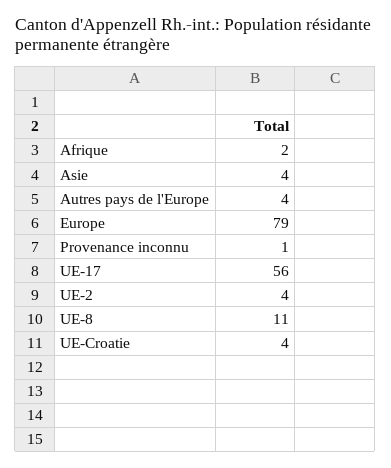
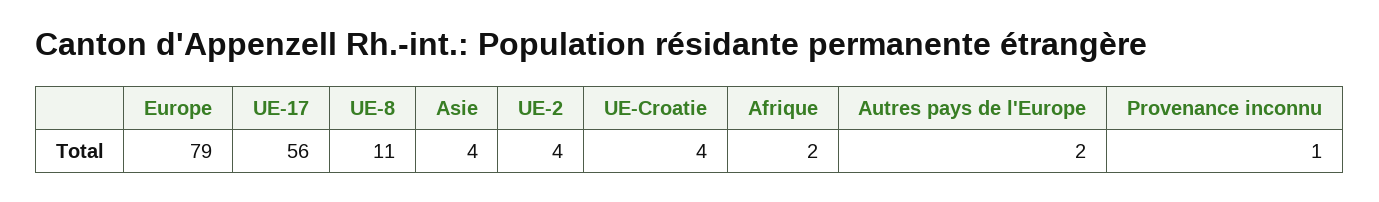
Autres pays de l'Europe: 4 -> 2

